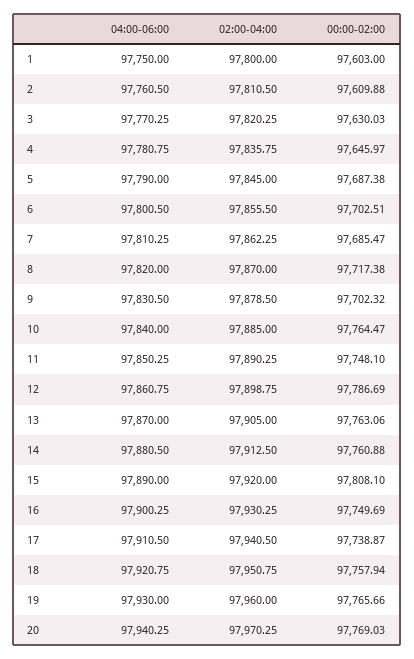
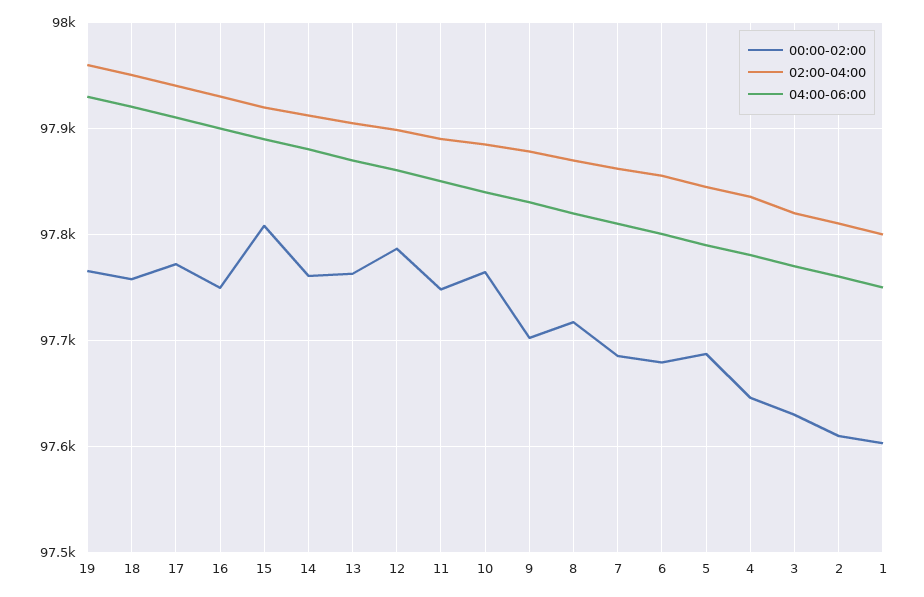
00:00-02:00, 6: 97702.51 -> 97680
00:00-02:00, 17: 97738.87 -> 97770
04:00-06:00, 20: 97940.25 -> none
02:00-04:00, 20: 97970.25 -> none
00:00-02:00, 20: 97769.03 -> none

